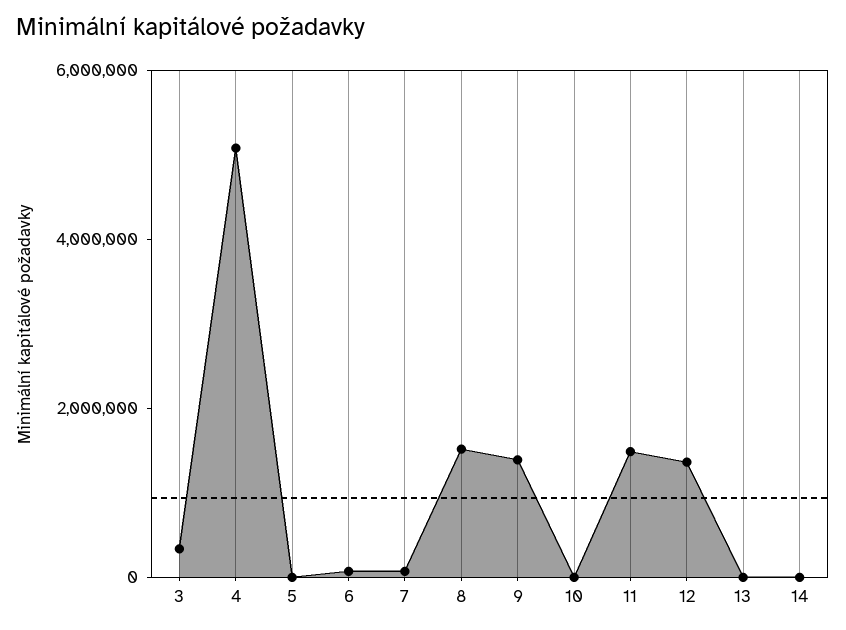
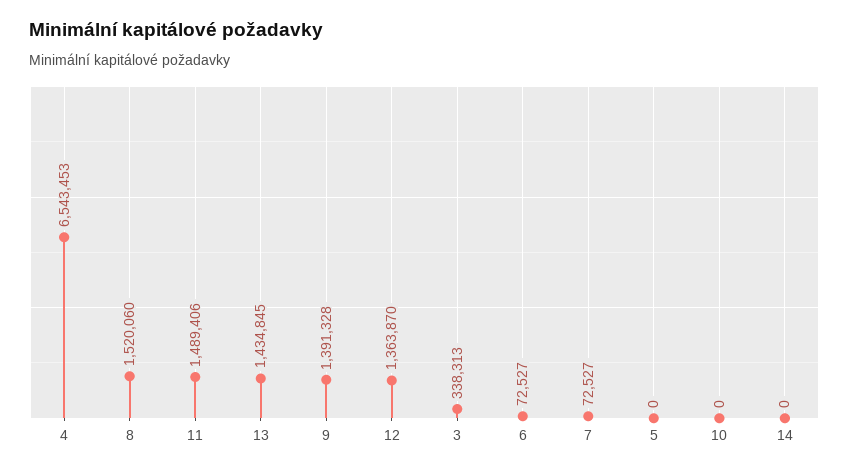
4: 5000000 -> 6543453
13: 0 -> 1434845

